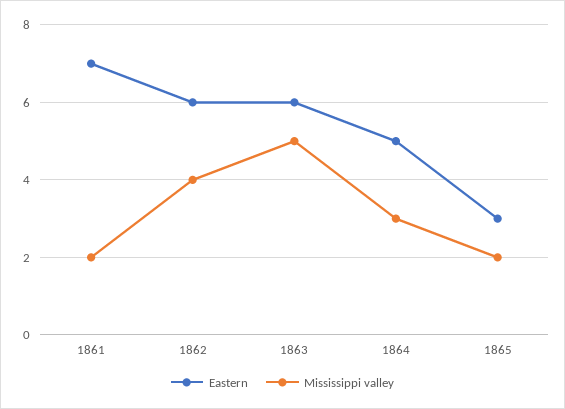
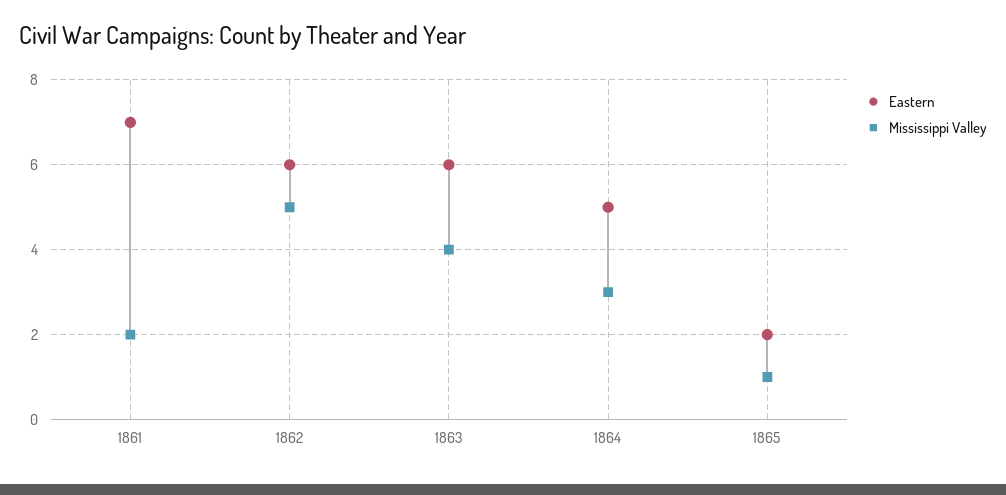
Mississippi valley, 1862: 4 -> 5
Mississippi valley, 1863: 5 -> 4
Eastern, 1865: 3 -> 2
Mississippi valley, 1865: 2 -> 1

